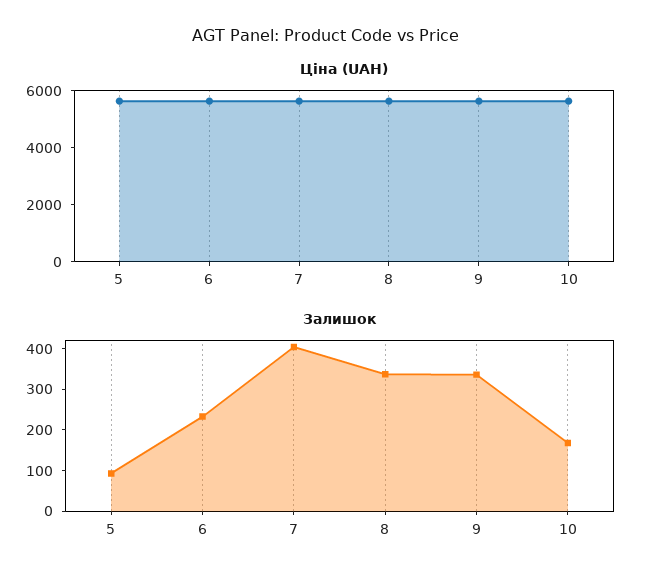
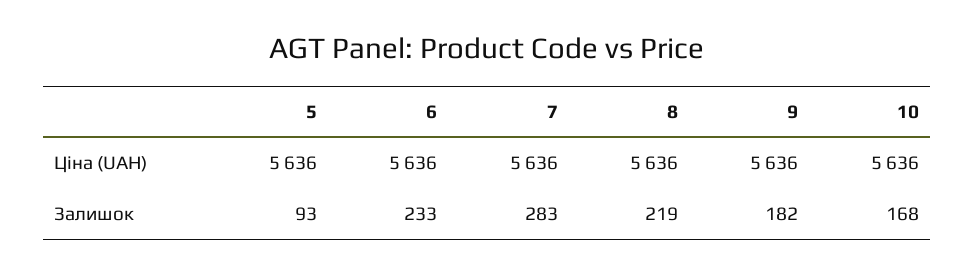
Залишок, 7: 400 -> 283
Залишок, 8: 340 -> 219
Залишок, 9: 340 -> 182

